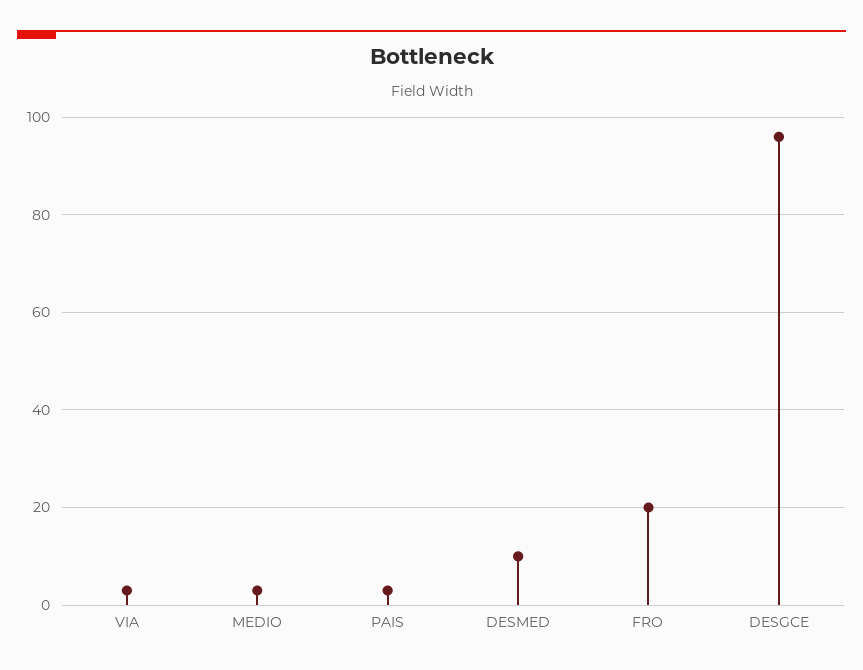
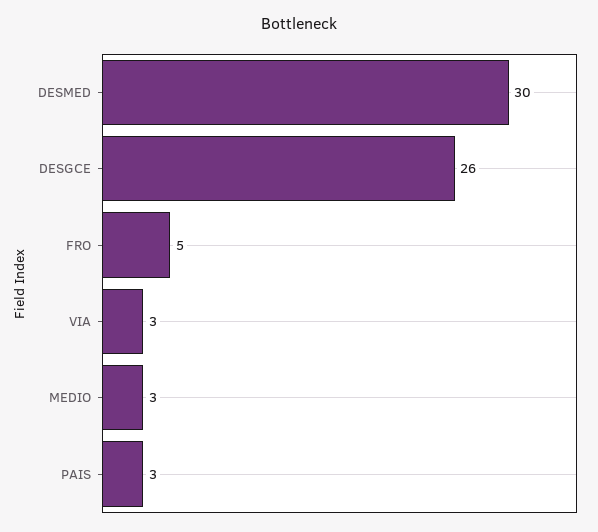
DESMED: 10 -> 30
FRO: 20 -> 5
DESGCE: 95 -> 26

